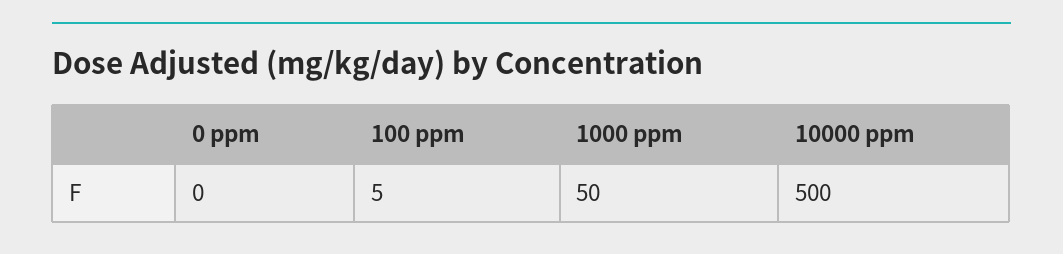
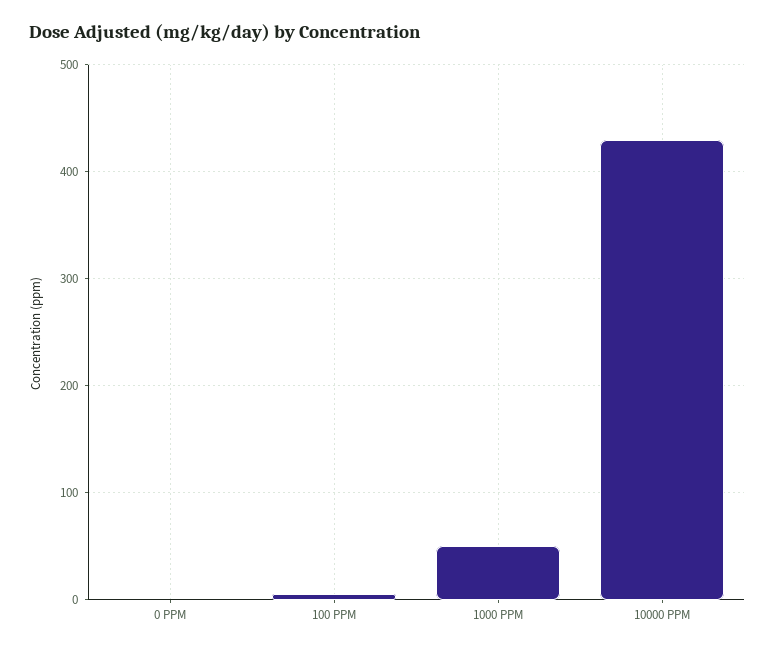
10000 ppm: 500 -> 430

